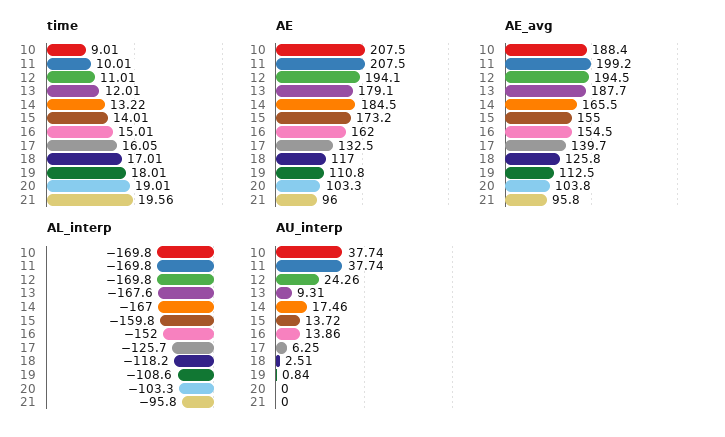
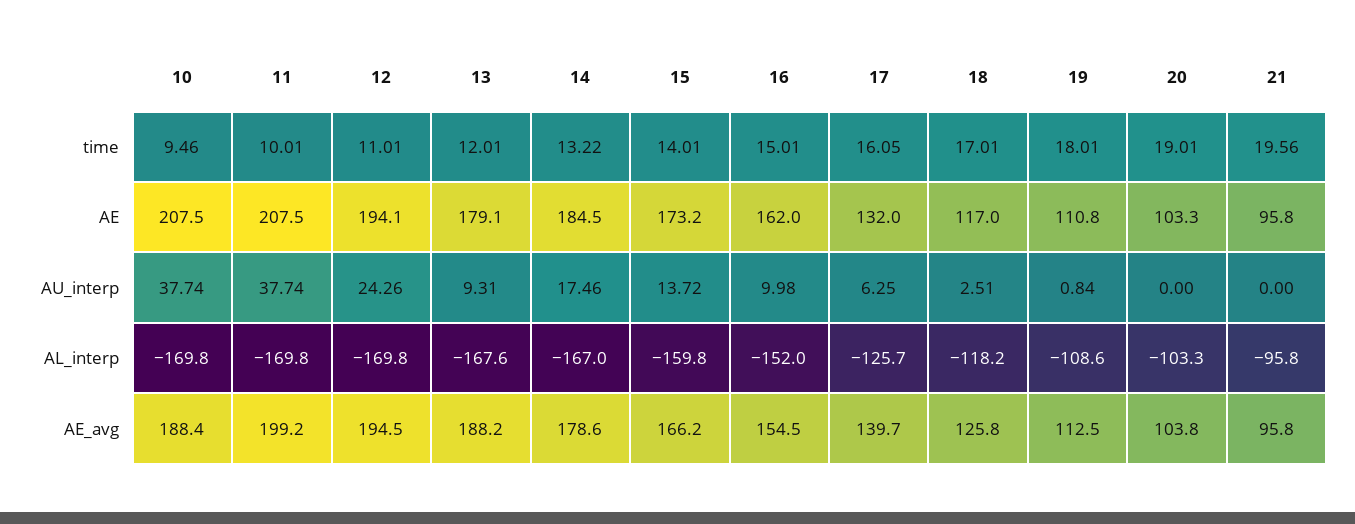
time, 10: 9.01 -> 9.46
AE, 17: 132.5 -> 132
AE, 21: 96 -> 95.8
AE_avg, 13: 187.7 -> 188.2
AE_avg, 14: 165.5 -> 178.6
AE_avg, 15: 155 -> 166.2
AU_interp, 16: 13.86 -> 9.98

